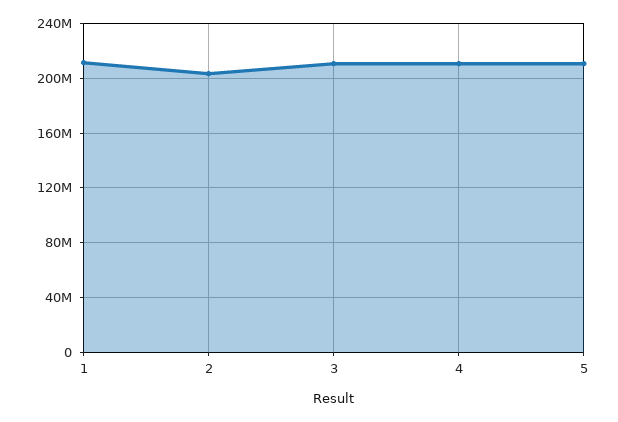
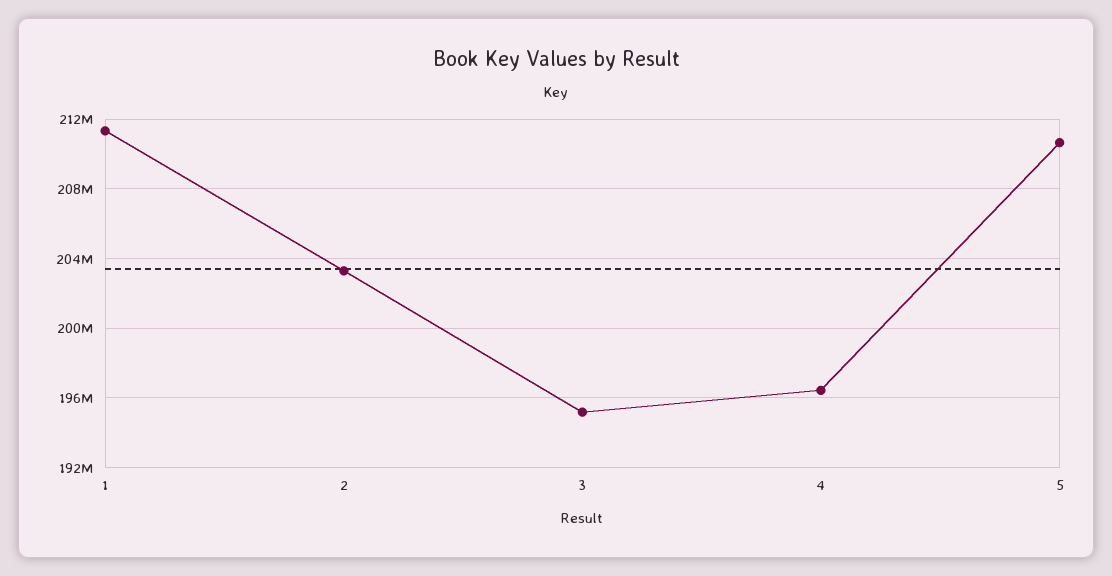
3: 210000000 -> 195000000
4: 210000000 -> 196500000

